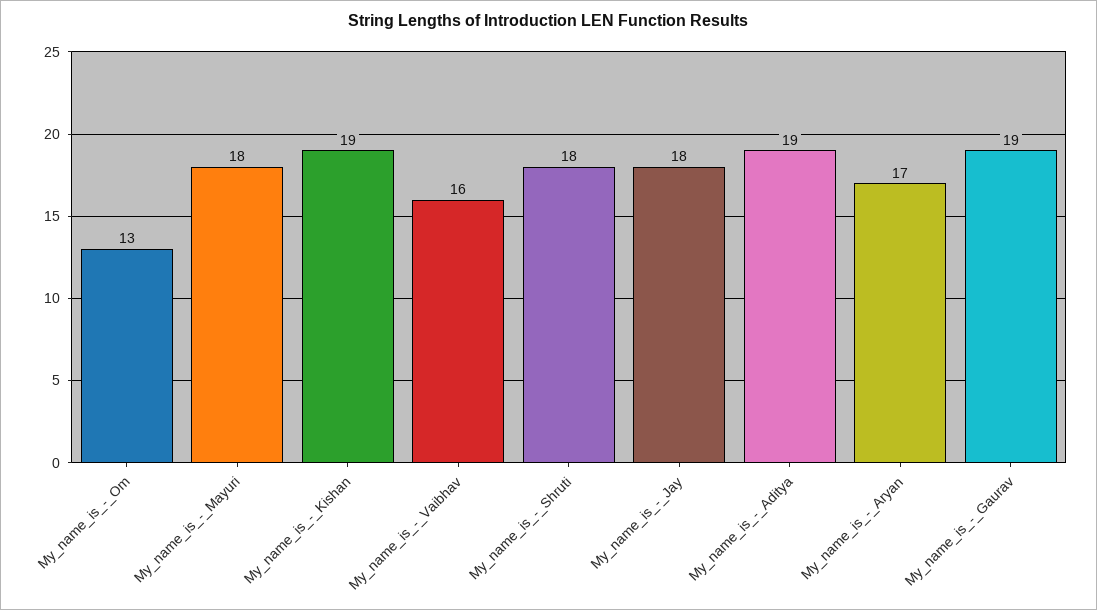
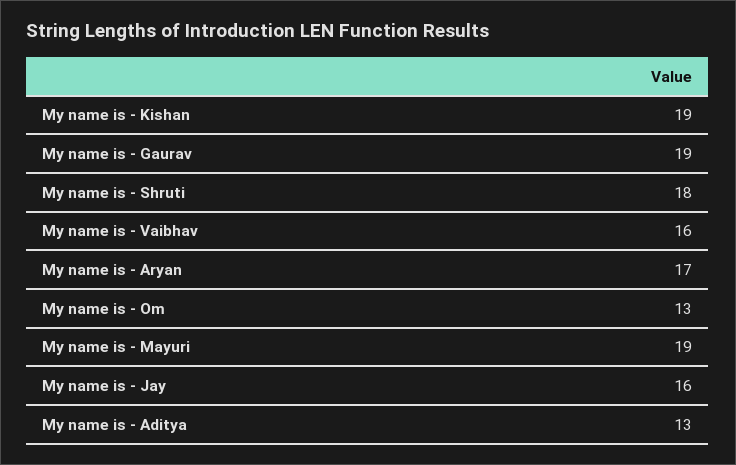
My_name_is_-_Mayuri: 18 -> 19
My_name_is_-_Jay: 18 -> 16
My_name_is_-_Aditya: 19 -> 13

